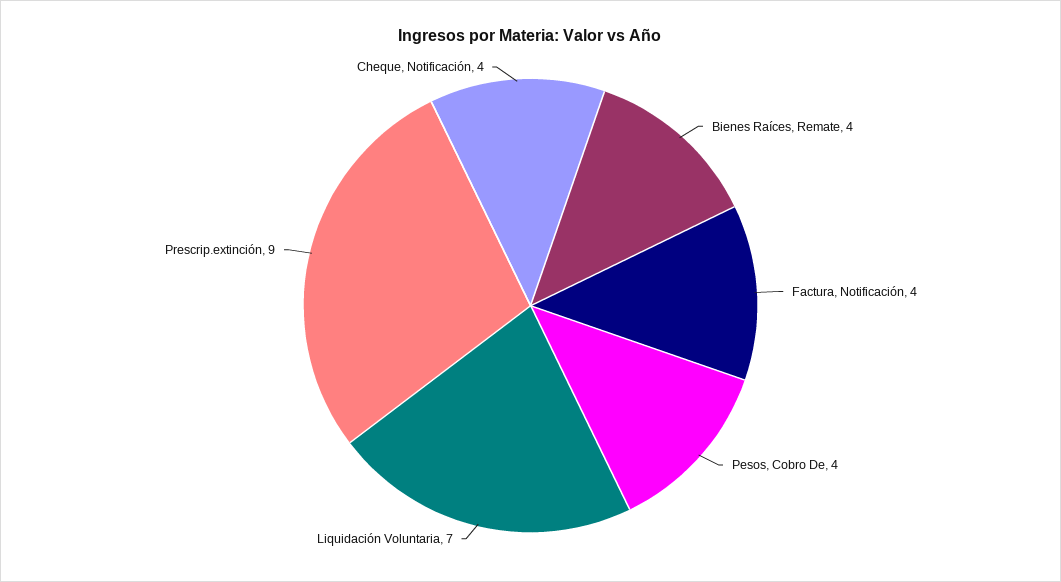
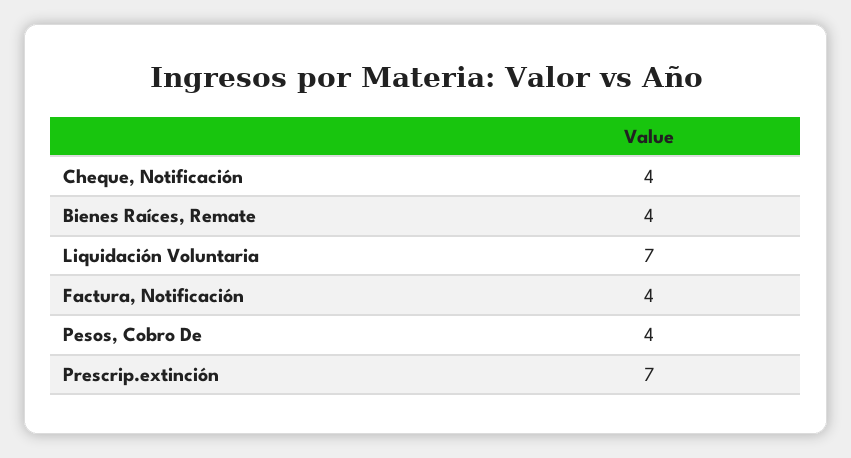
Prescrip.extinción: 9 -> 7

